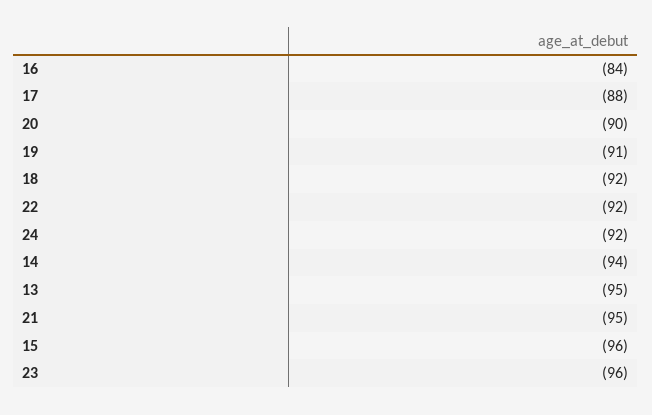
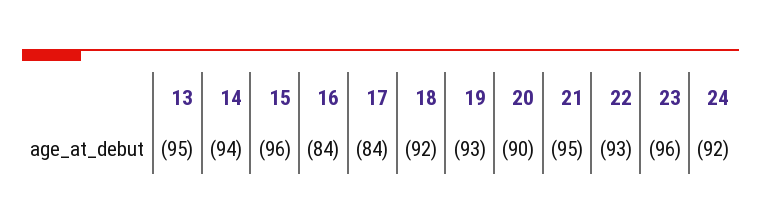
17: -88 -> -84
19: -91 -> -93
22: -92 -> -93

